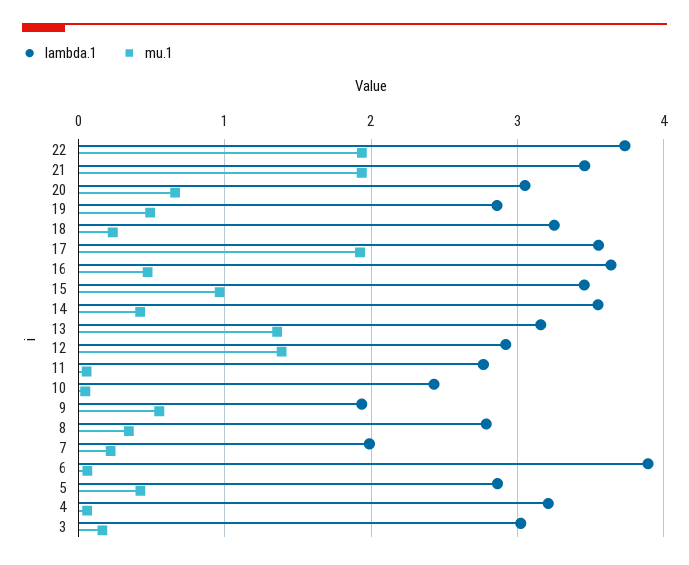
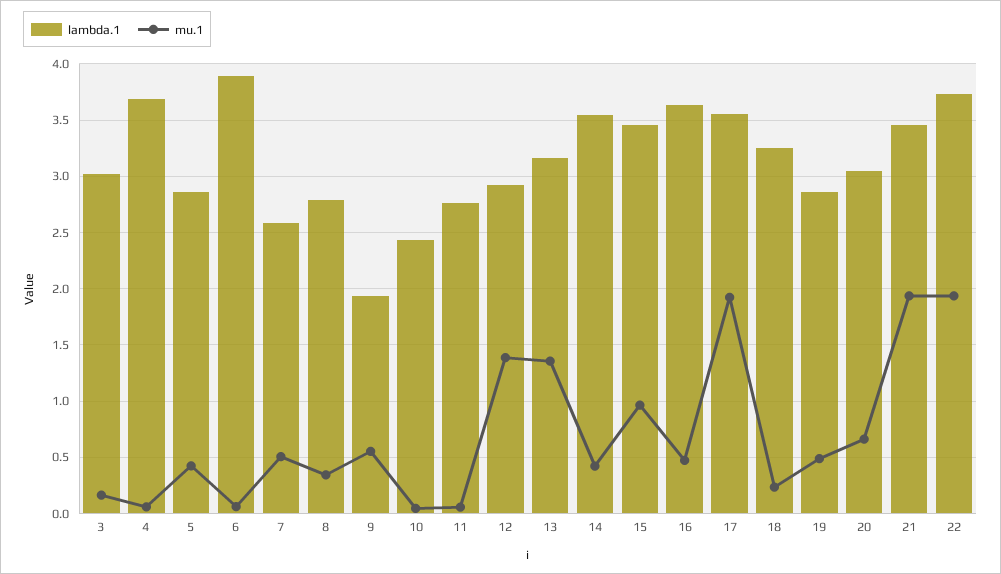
lambda.1, 7: 2 -> 2.6
mu.1, 7: 0.2 -> 0.5
lambda.1, 4: 3.2 -> 3.7

